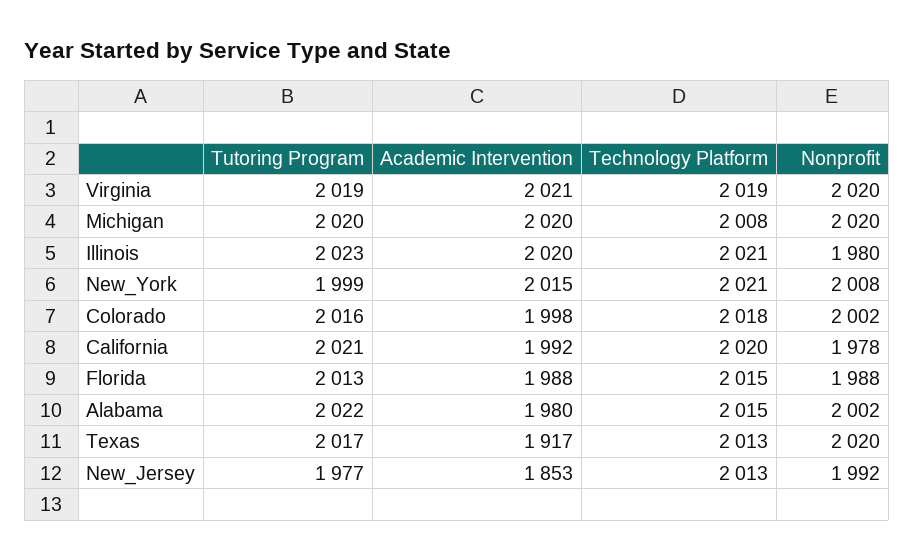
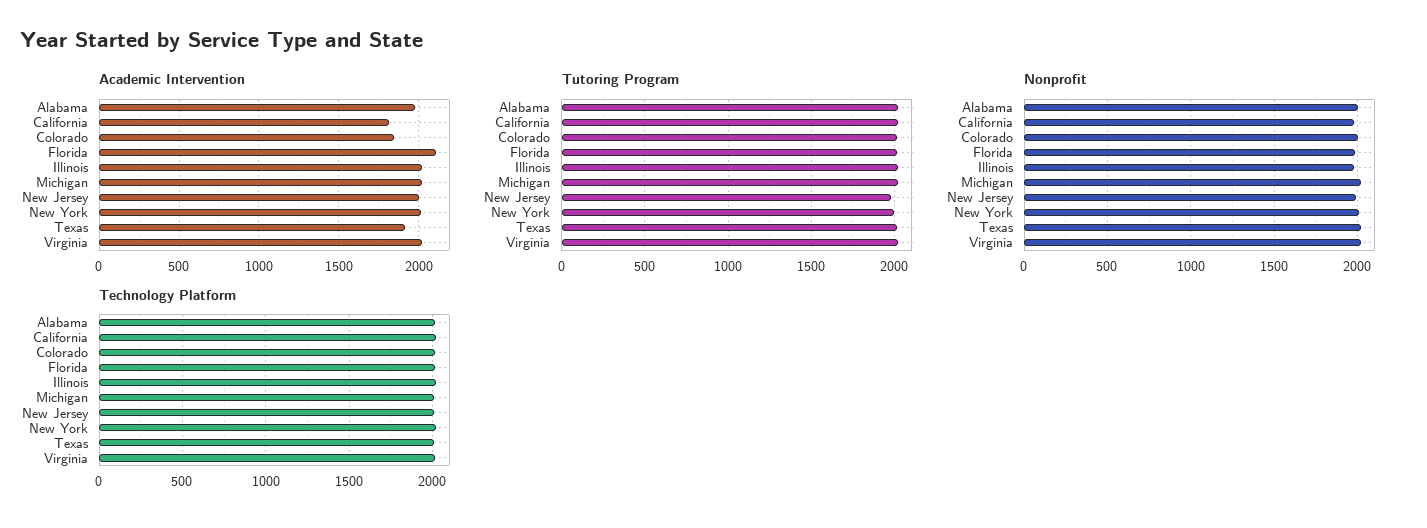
Academic Intervention, Colorado: 1998 -> 1850
Academic Intervention, California: 1992 -> 1800
Academic Intervention, Florida: 1988 -> 2100
Academic Intervention, New_Jersey: 1853 -> 2000

